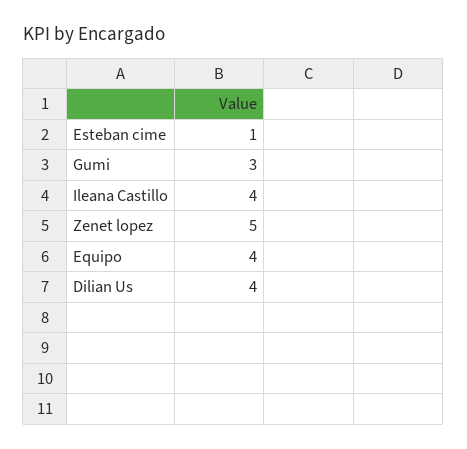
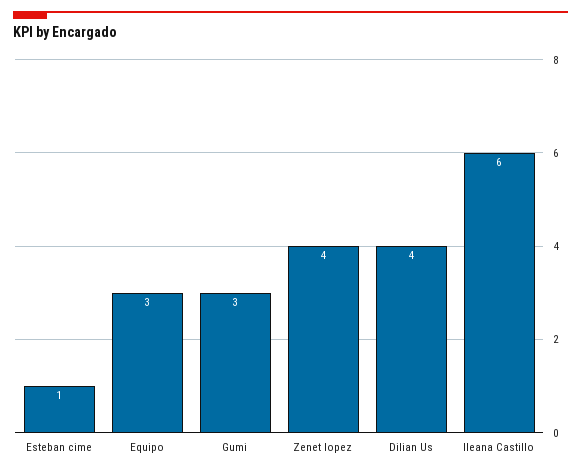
Ileana Castillo: 4 -> 6
Zenet lopez: 5 -> 4
Equipo: 4 -> 3

